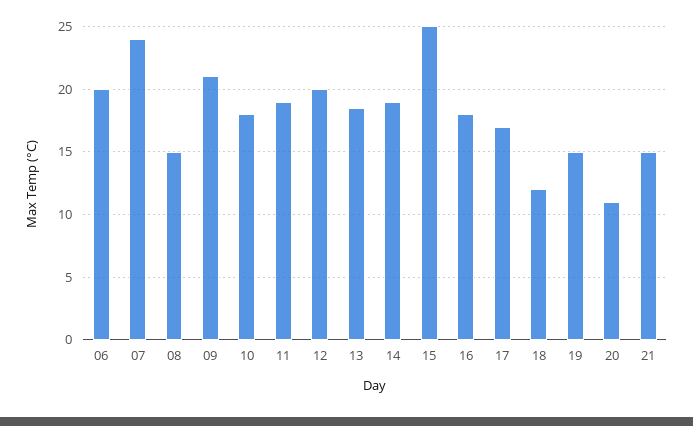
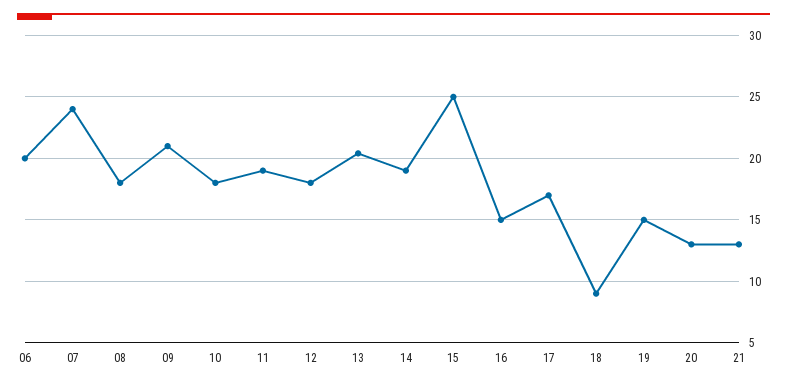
08: 15 -> 18
12: 20 -> 18
13: 18.5 -> 20.5
16: 18 -> 15
18: 12 -> 9
20: 11 -> 13
21: 15 -> 13

